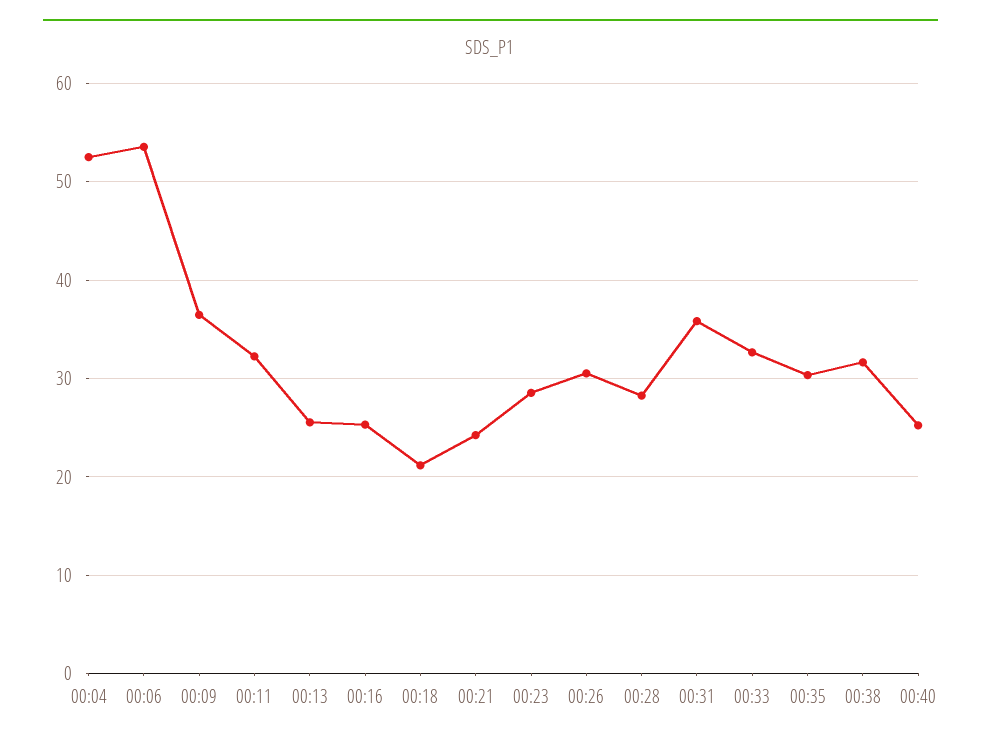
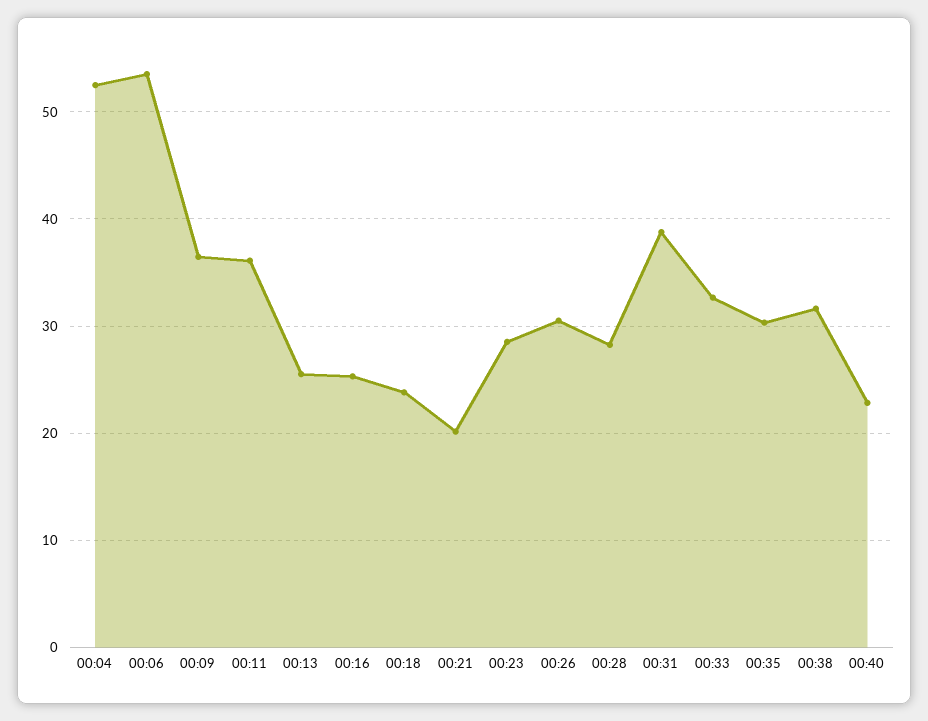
00:11: 32 -> 36
00:18: 21 -> 24
00:21: 24 -> 20
00:31: 36 -> 39
00:40: 25 -> 23

